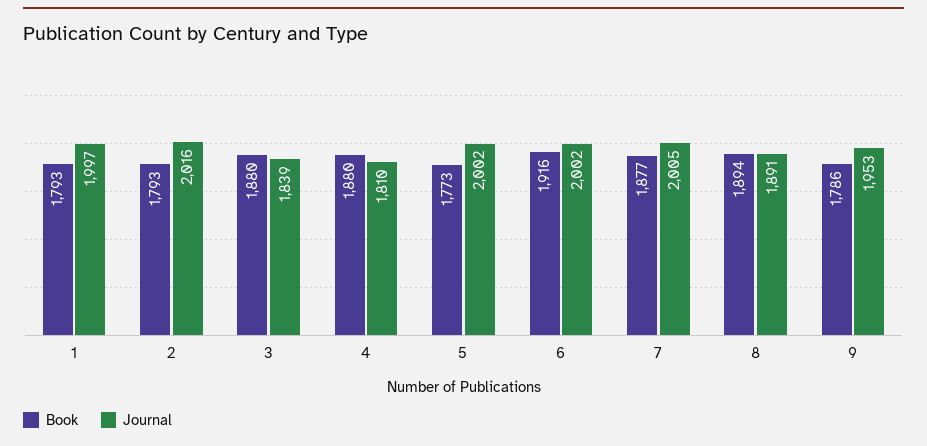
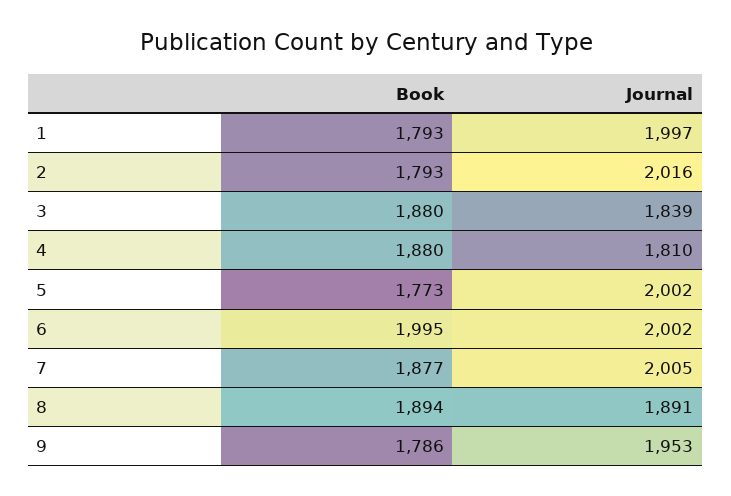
Book, 6: 1916 -> 1995

